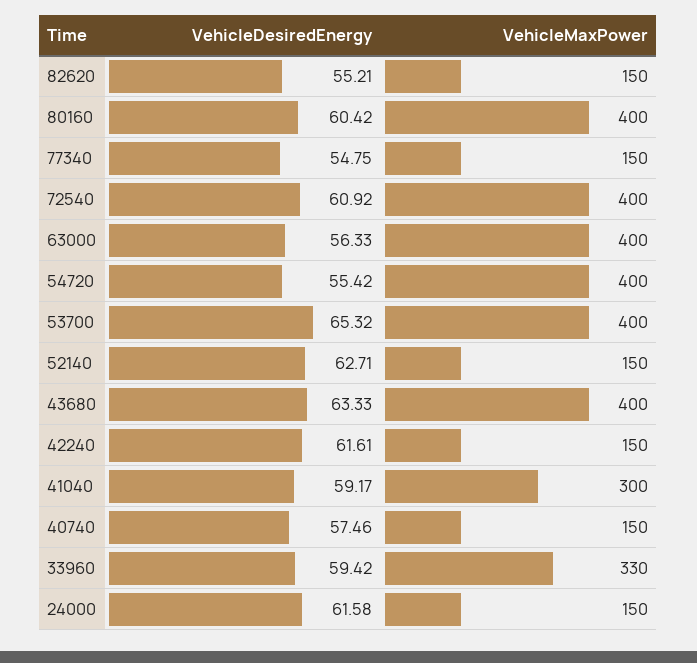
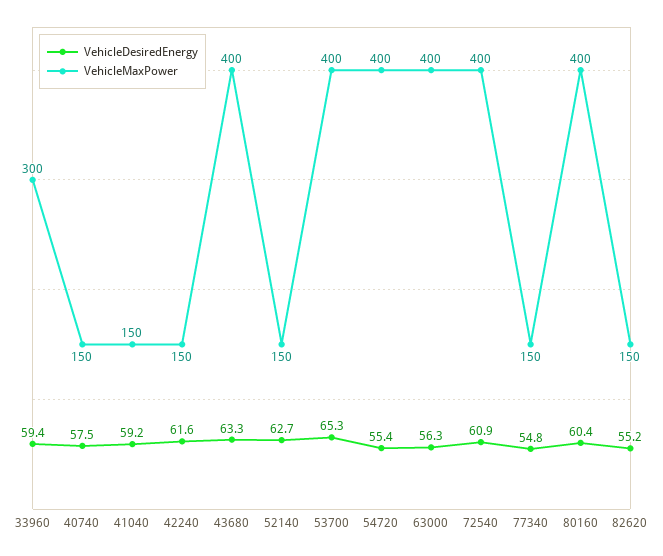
VehicleMaxPower, 41040: 300 -> 150
VehicleMaxPower, 33960: 330 -> 300
VehicleDesiredEnergy, 24000: 61.58 -> none
VehicleMaxPower, 24000: 150 -> none

